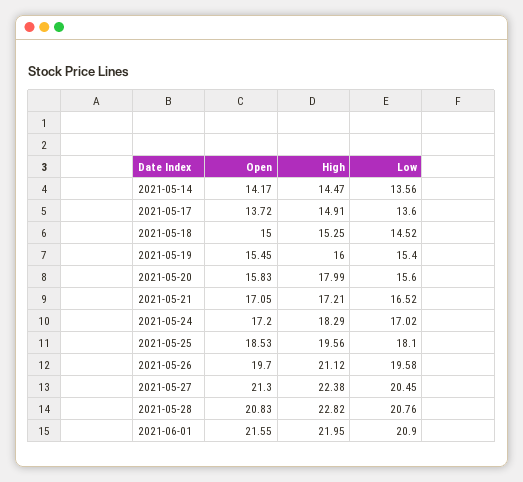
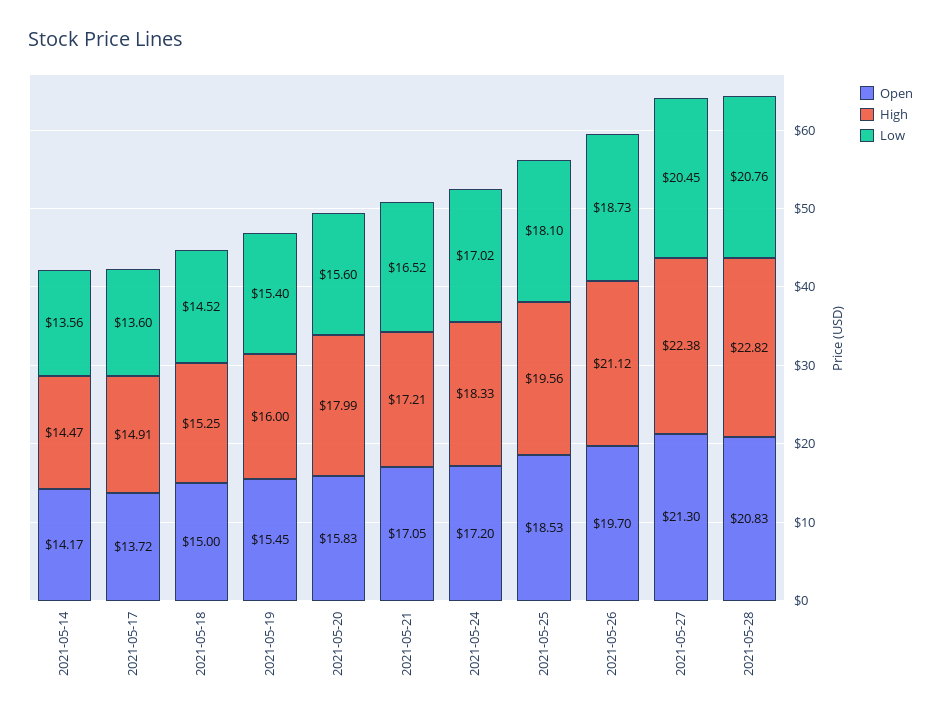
High, 2021-05-24: 18.29 -> 18.33
Low, 2021-05-26: 19.58 -> 18.73
Open, 2021-06-01: 21.55 -> none
High, 2021-06-01: 21.95 -> none
Low, 2021-06-01: 20.9 -> none

